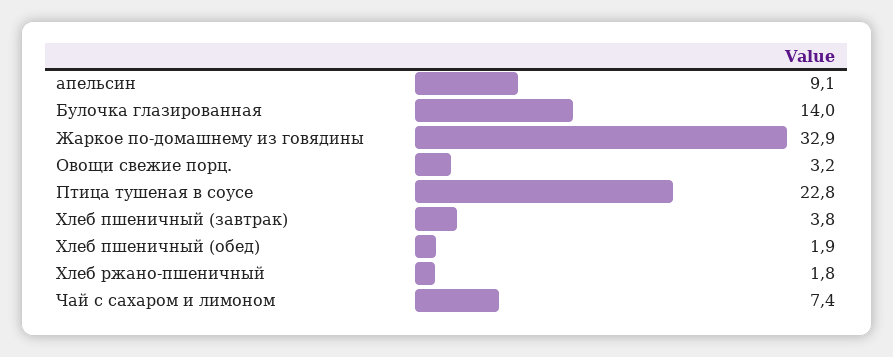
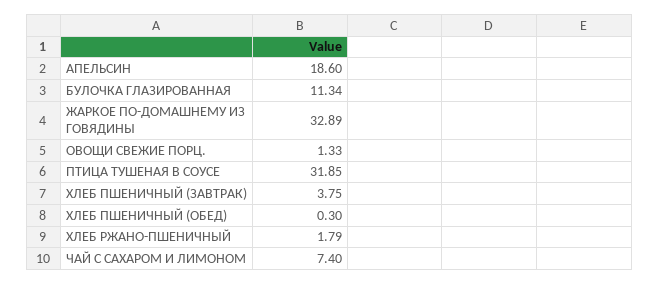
апельсин: 9.1 -> 18.6
Булочка глазированная: 14 -> 11.34
Овощи свежие порц.: 3.2 -> 1.33
Птица тушеная в соусе: 22.8 -> 31.85
Хлеб пшеничный (обед): 1.9 -> 0.3

